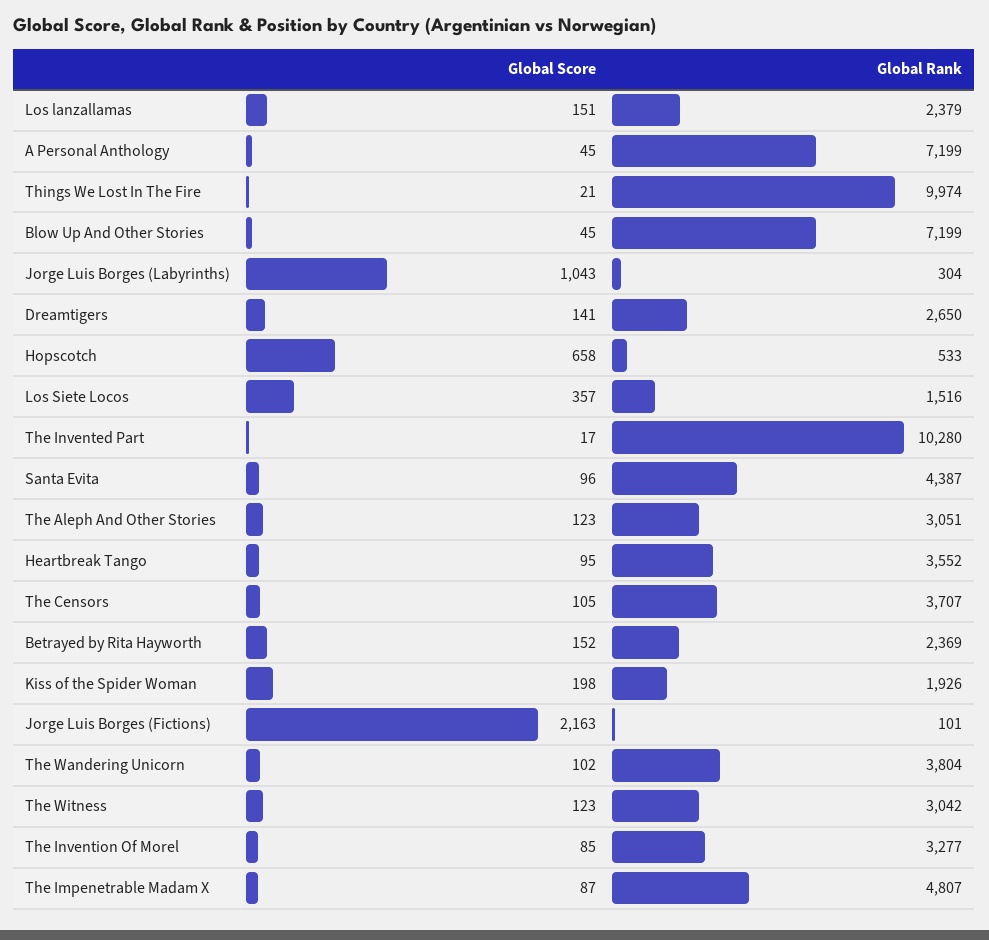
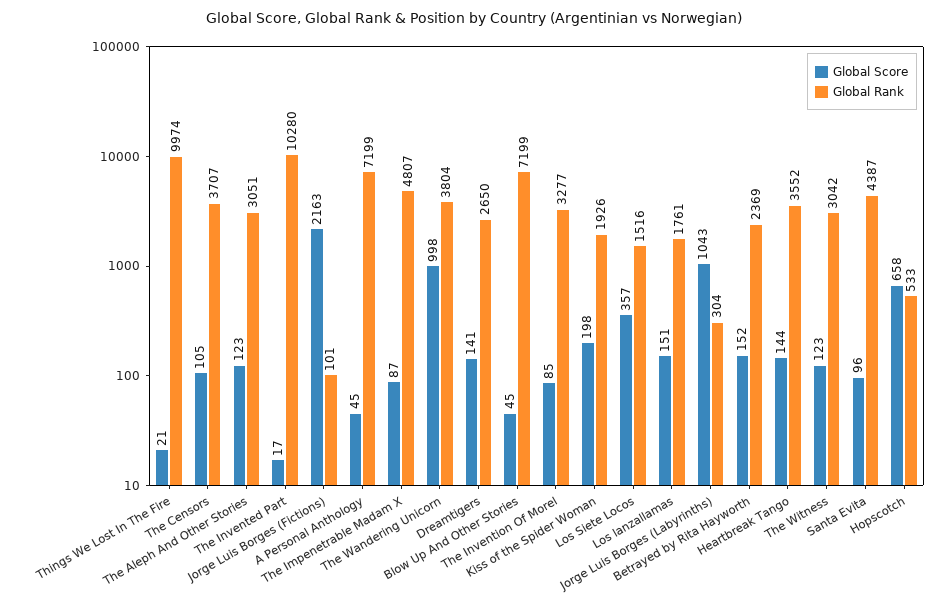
Global Rank, Los lanzallamas: 2379 -> 1761
Global Score, Heartbreak Tango: 95 -> 144
Global Score, The Wandering Unicorn: 102 -> 998

